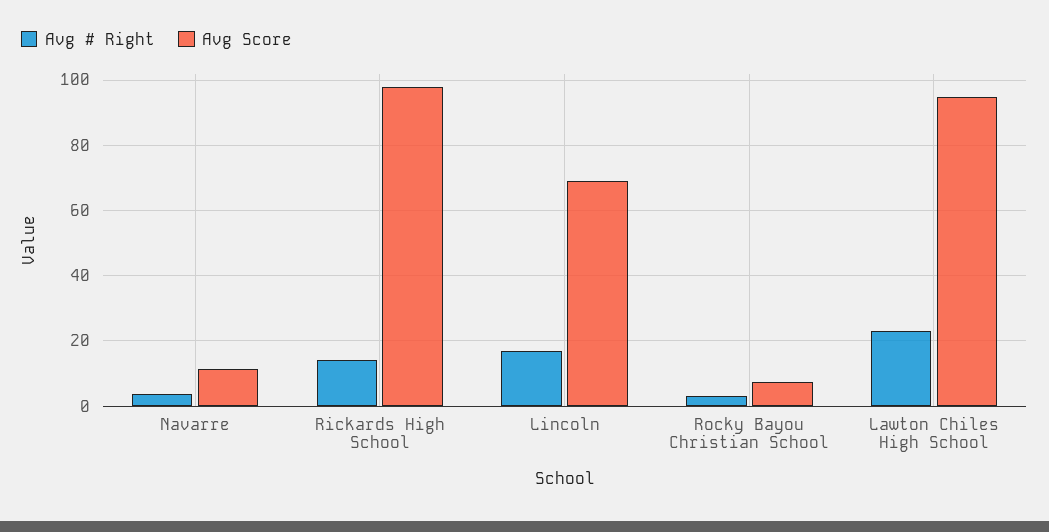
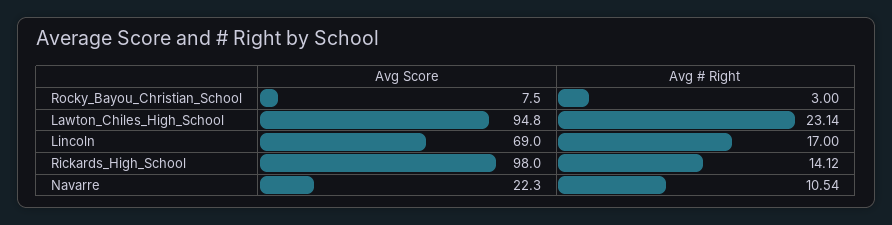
Avg # Right, Navarre: 4 -> 10.54
Avg Score, Navarre: 12 -> 22.3

